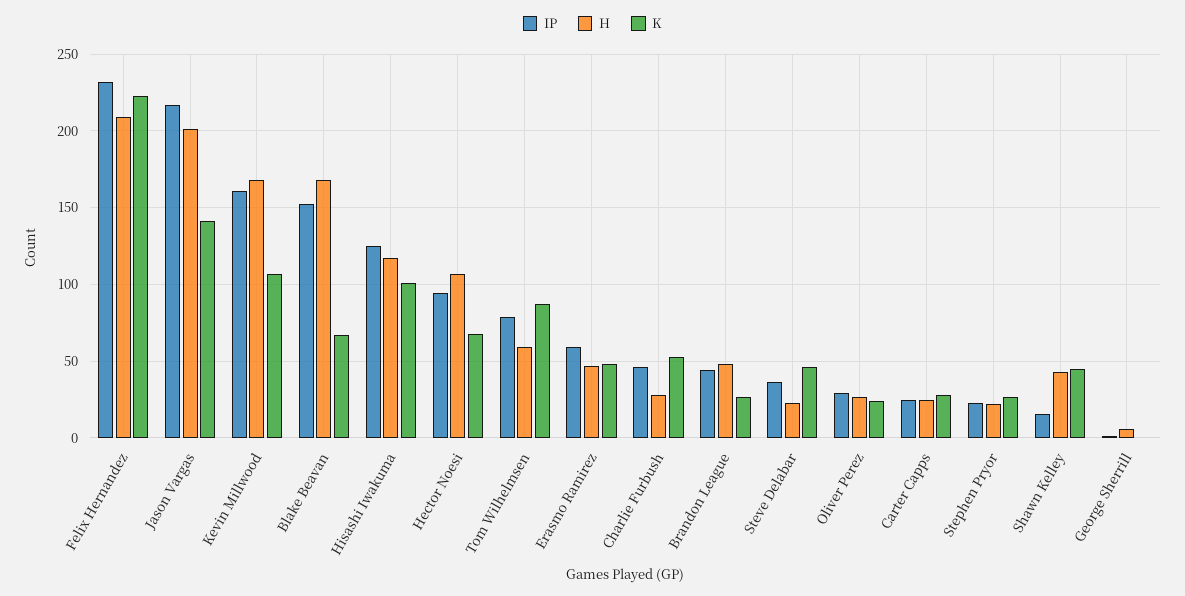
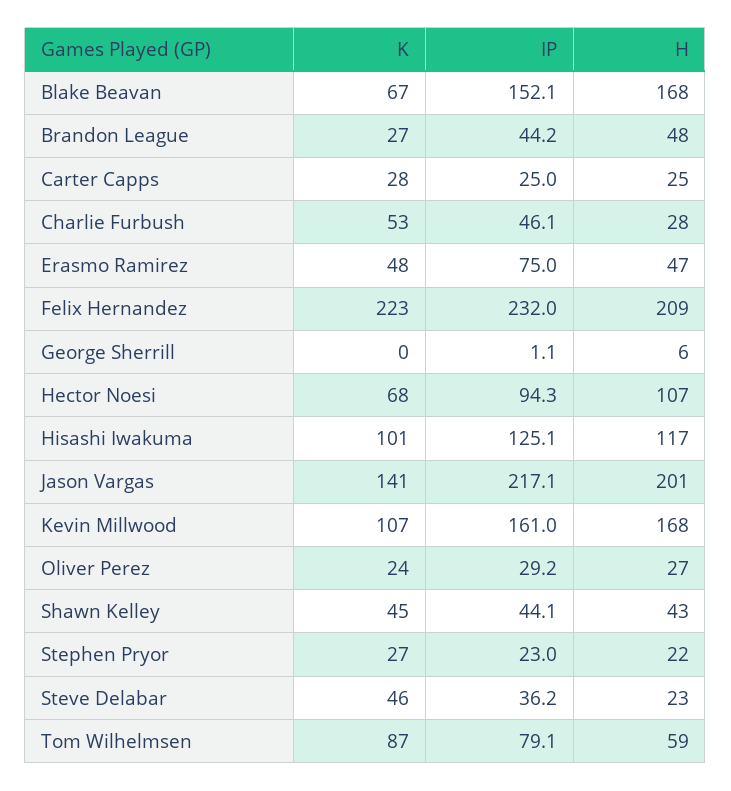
IP, Erasmo Ramirez: 60 -> 75
IP, Shawn Kelley: 15 -> 44.1

